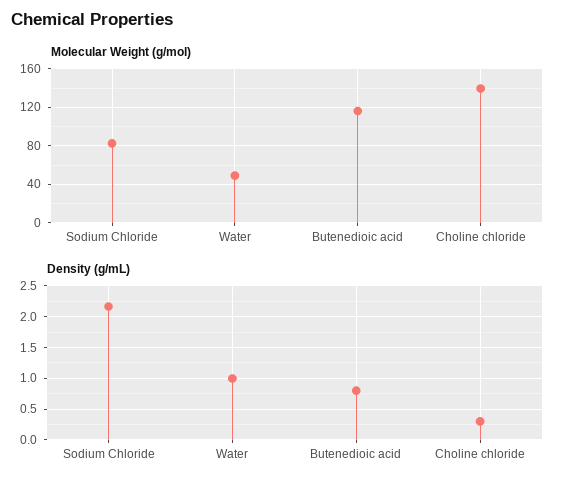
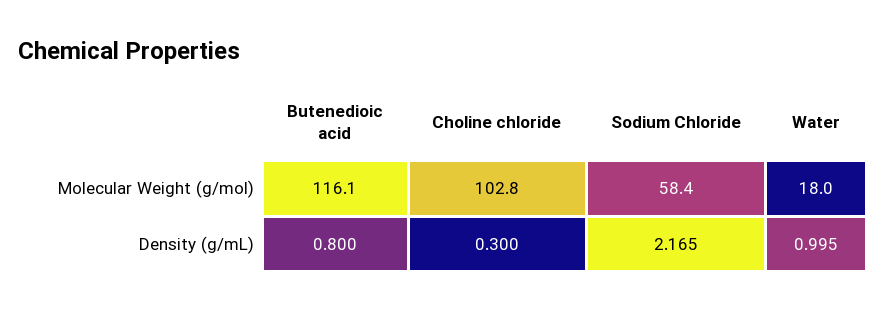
Molecular Weight (g/mol), Sodium Chloride: 80 -> 58.4
Molecular Weight (g/mol), Water: 50 -> 18
Molecular Weight (g/mol), Choline chloride: 140 -> 102.8

